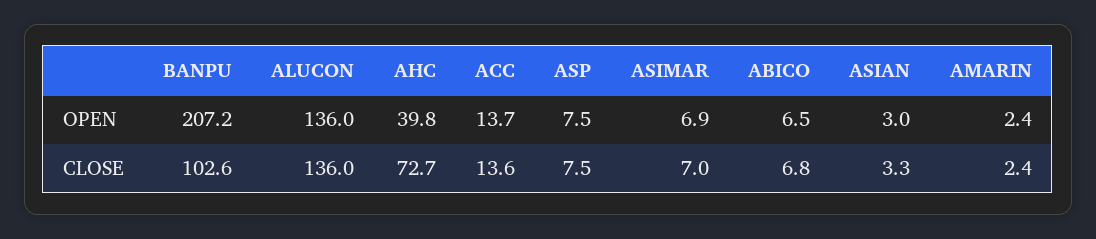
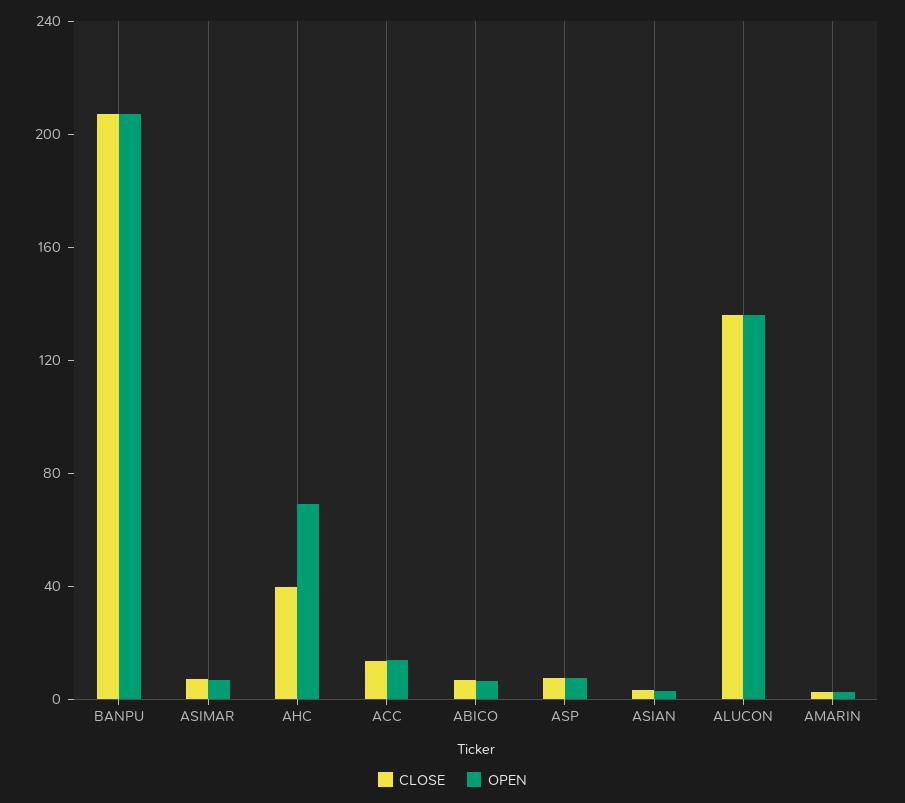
OPEN, AHC: 39.8 -> 70
CLOSE, BANPU: 102.6 -> 210
CLOSE, AHC: 72.7 -> 40

